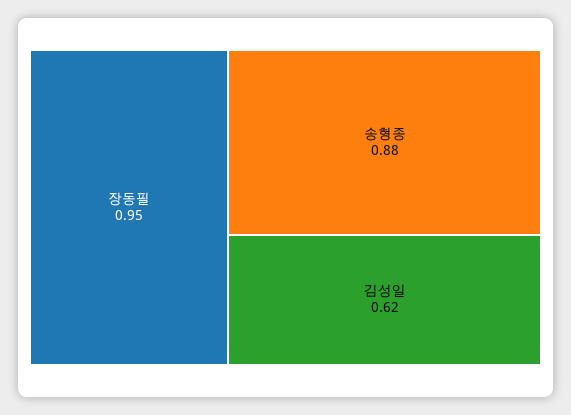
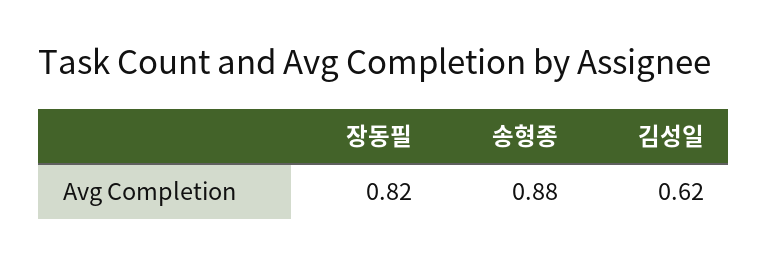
장동필: 0.95 -> 0.82

